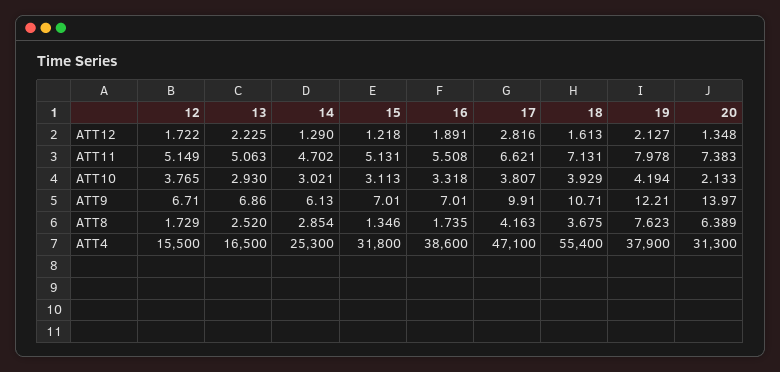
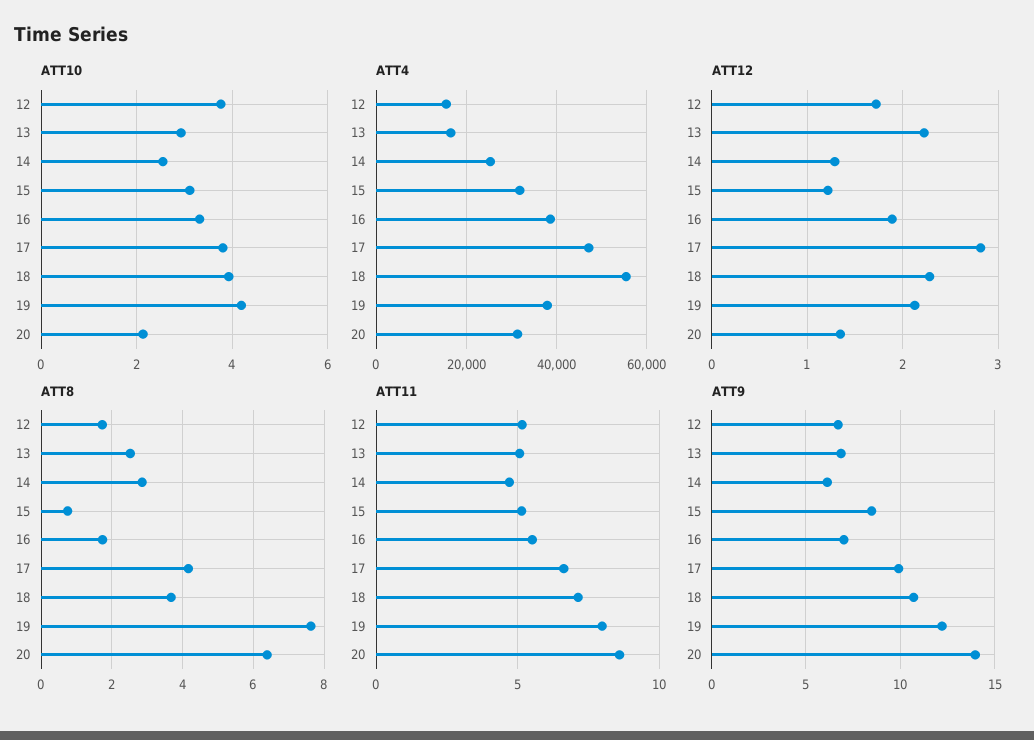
ATT12, 18: 1.613 -> 2.3
ATT11, 20: 7.383 -> 8.5
ATT10, 14: 3.021 -> 2.6
ATT9, 15: 7.01 -> 8.5
ATT8, 15: 1.346 -> 0.8

